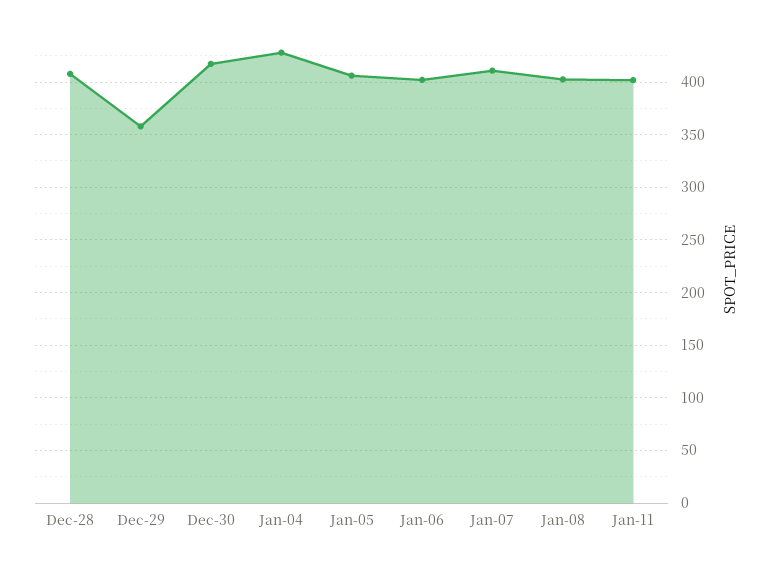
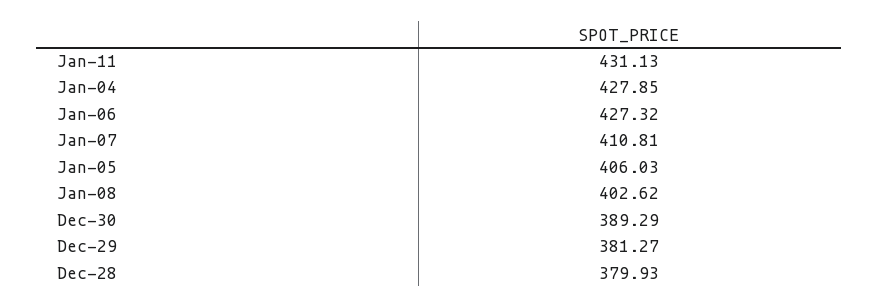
Dec-28: 410 -> 379.93
Dec-29: 360 -> 381.27
Dec-30: 420 -> 389.29
Jan-06: 400 -> 427.32
Jan-11: 400 -> 431.13

